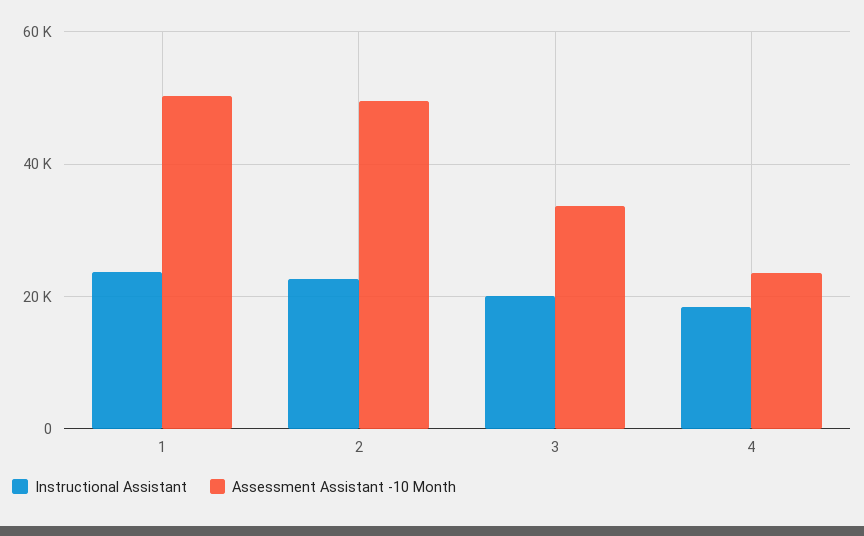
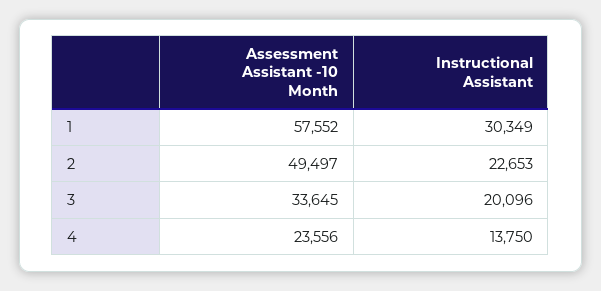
Instructional Assistant, 1: 24000 -> 30349
Assessment Assistant -10 Month, 1: 50000 -> 57552
Instructional Assistant, 4: 18000 -> 13750

